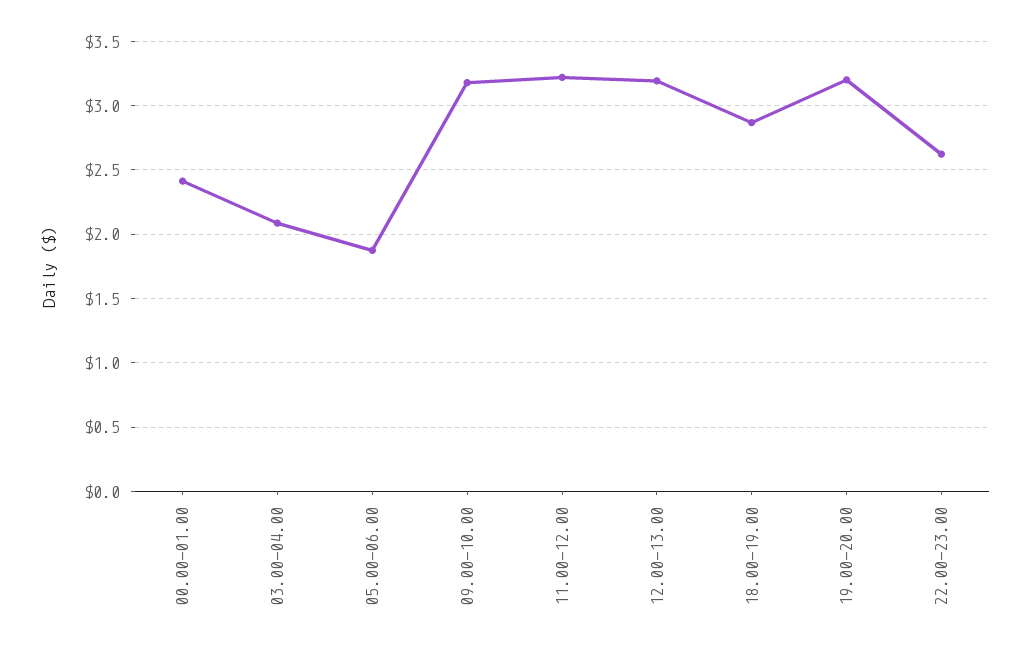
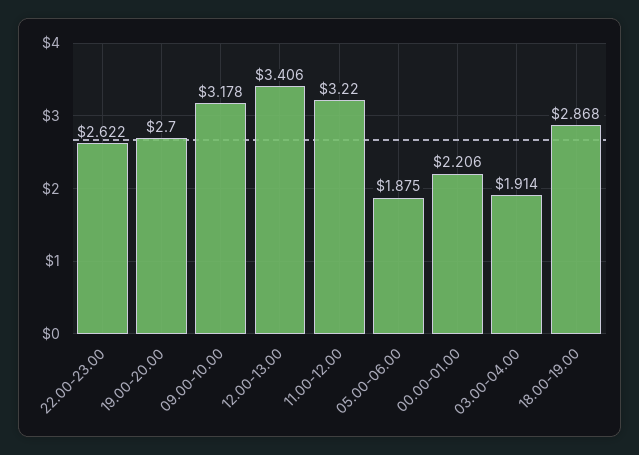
00.00-01.00: 2.4 -> 2.206
03.00-04.00: 2.1 -> 1.914
12.00-13.00: 3.2 -> 3.406
19.00-20.00: 3.2 -> 2.7

